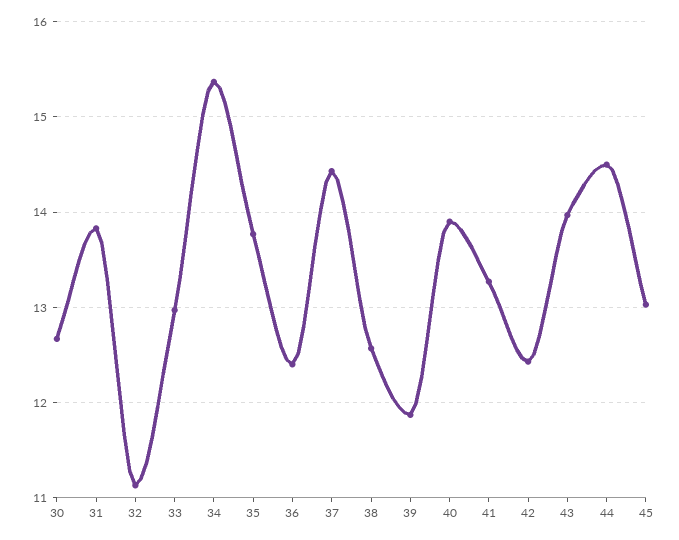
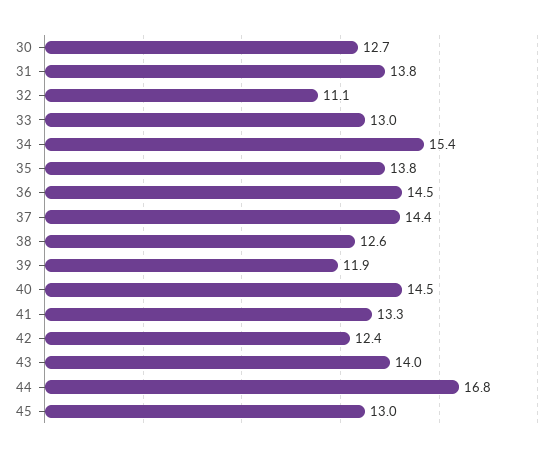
36: 12.4 -> 14.5
40: 13.9 -> 14.5
44: 14.5 -> 16.8

